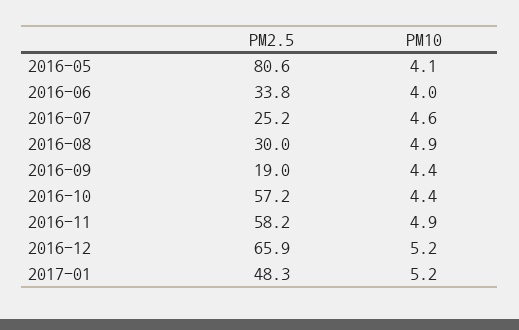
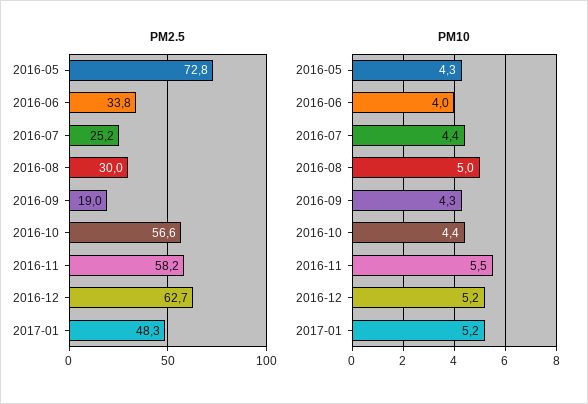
PM2.5, 2016-05: 80.6 -> 72.8
PM10, 2016-05: 4.1 -> 4.3
PM10, 2016-07: 4.6 -> 4.4
PM10, 2016-08: 4.9 -> 5
PM10, 2016-09: 4.4 -> 4.3
PM2.5, 2016-10: 57.2 -> 56.6
PM10, 2016-11: 4.9 -> 5.5
PM2.5, 2016-12: 65.9 -> 62.7

